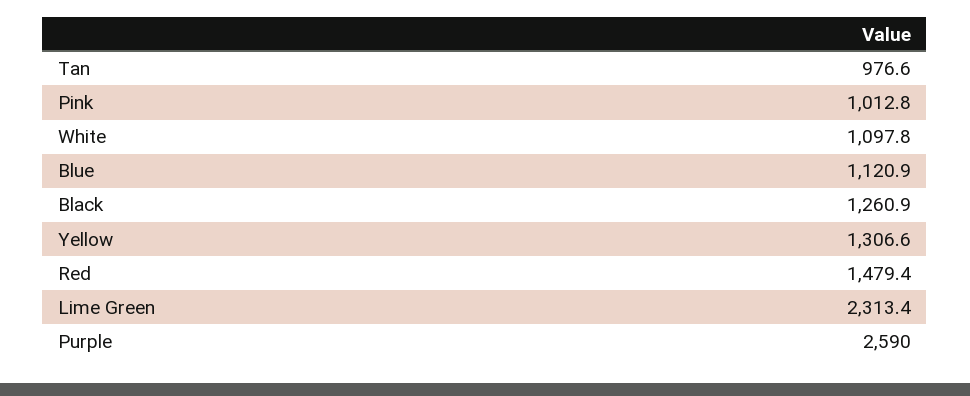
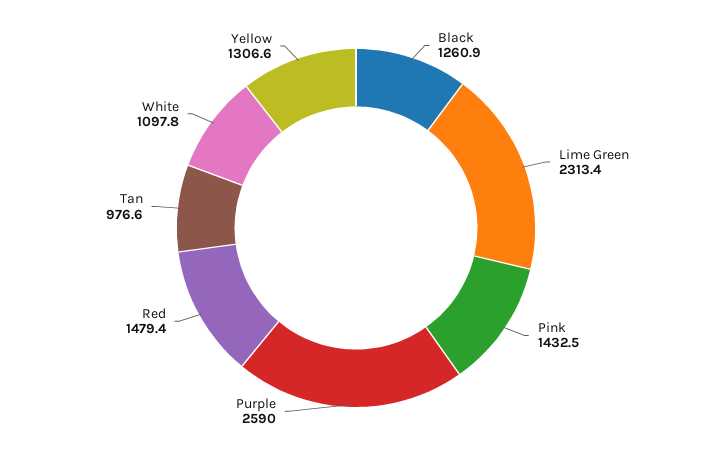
Pink: 1012.8 -> 1432.5
Blue: 1120.9 -> none

